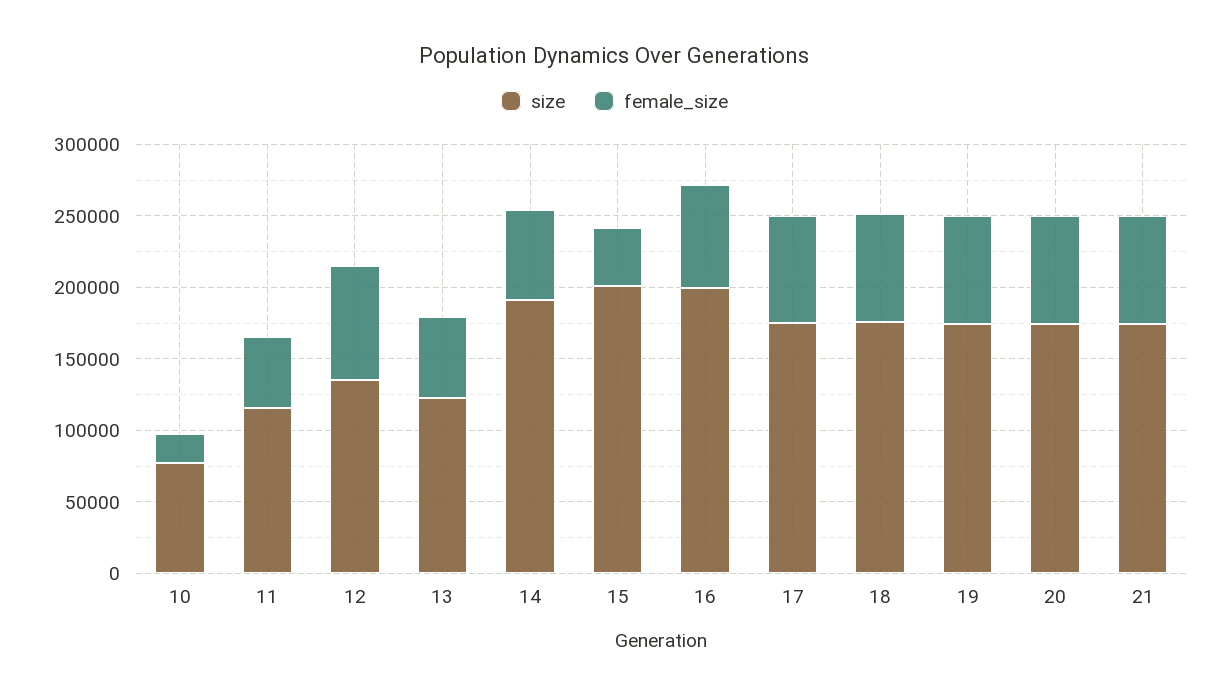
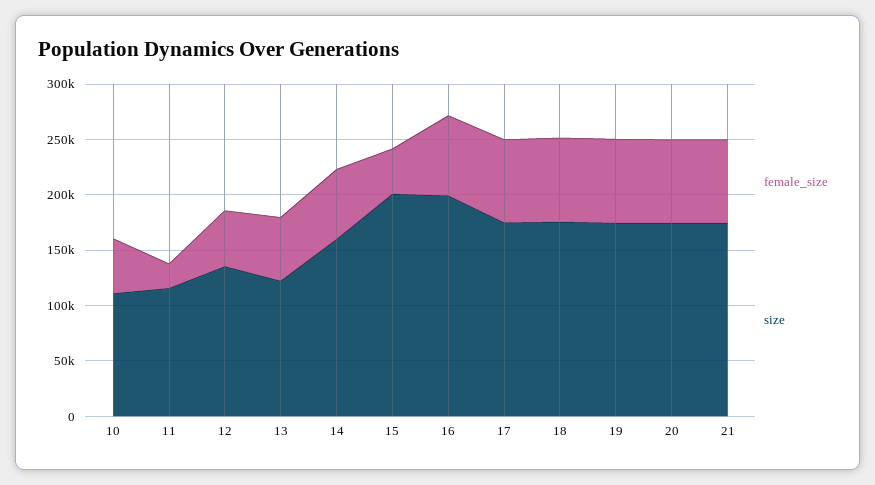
size, 10: 80000 -> 110000
female_size, 10: 20000 -> 50000
female_size, 11: 50000 -> 20000
female_size, 12: 80000 -> 50000
size, 14: 190000 -> 160000

